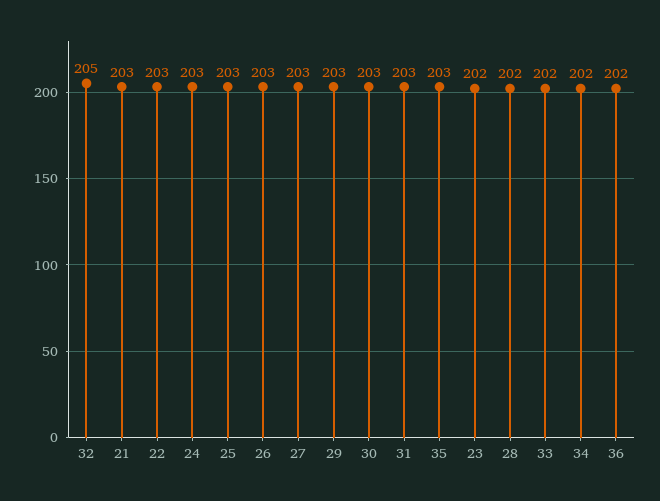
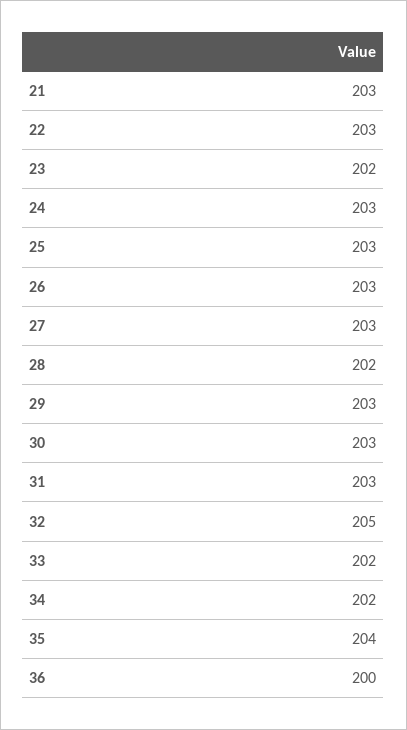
35: 203 -> 204
36: 202 -> 200

